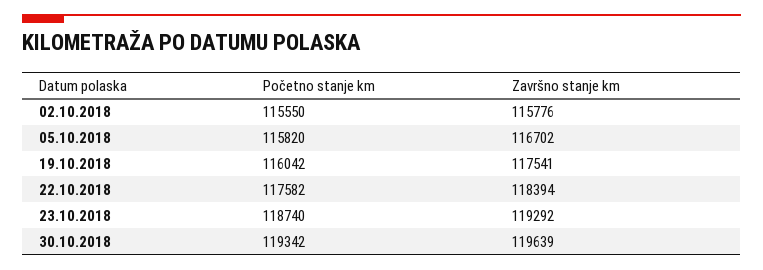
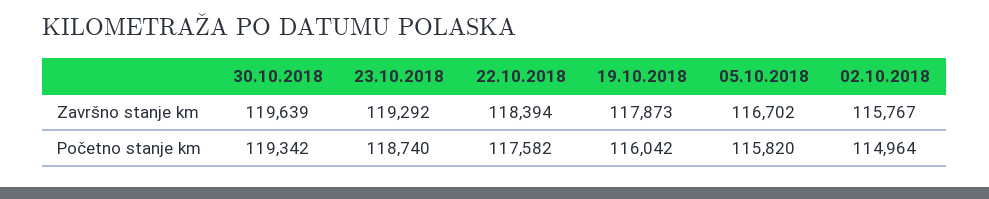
Početno stanje km, 02.10.2018: 115550 -> 114964
Završno stanje km, 02.10.2018: 115776 -> 115767
Završno stanje km, 19.10.2018: 117541 -> 117873

